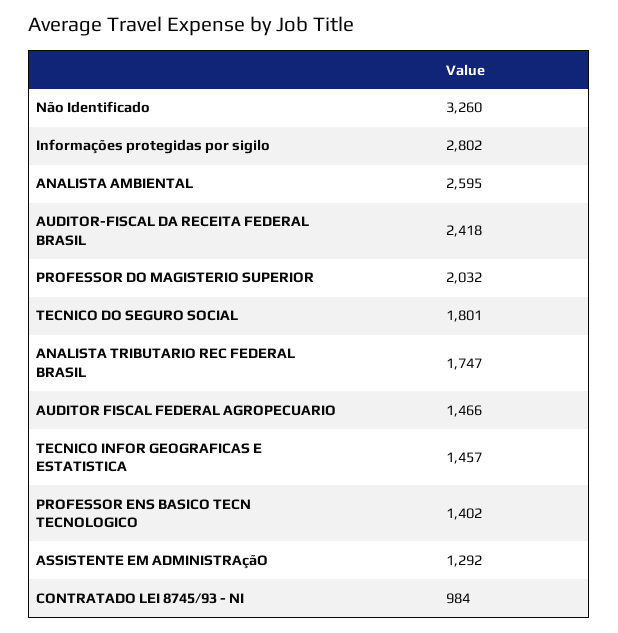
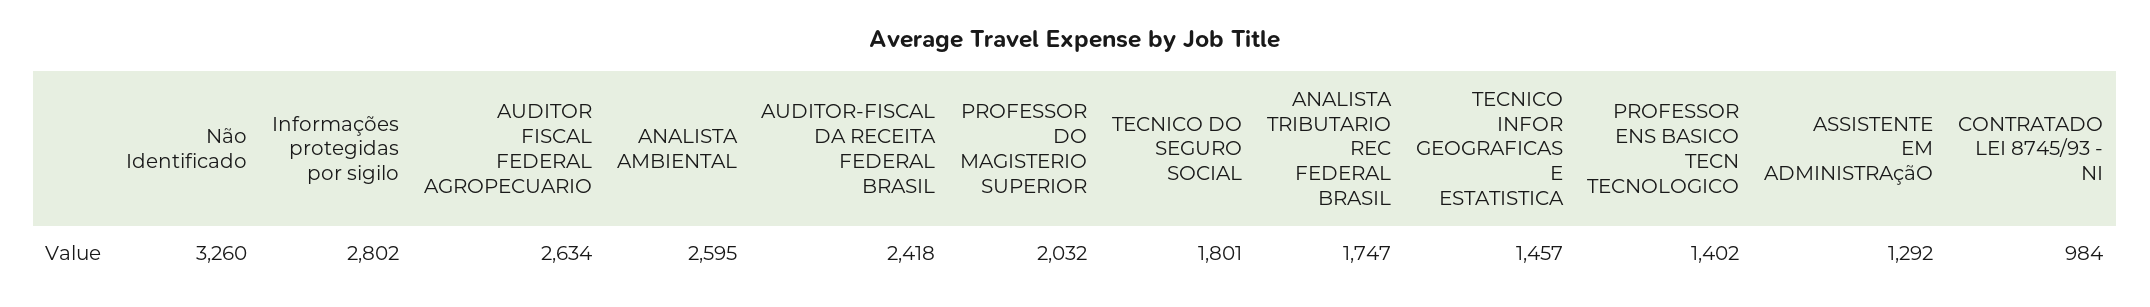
AUDITOR FISCAL FEDERAL AGROPECUARIO: 1466 -> 2634

